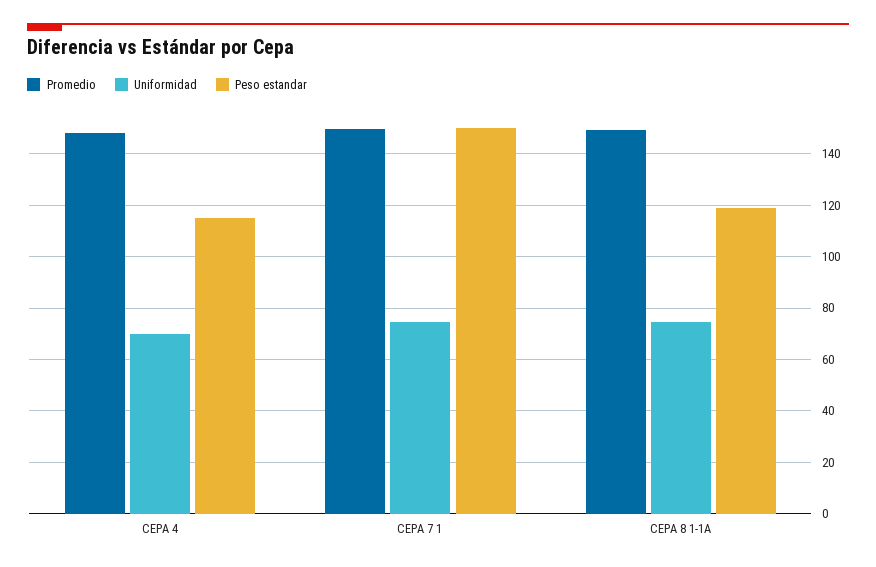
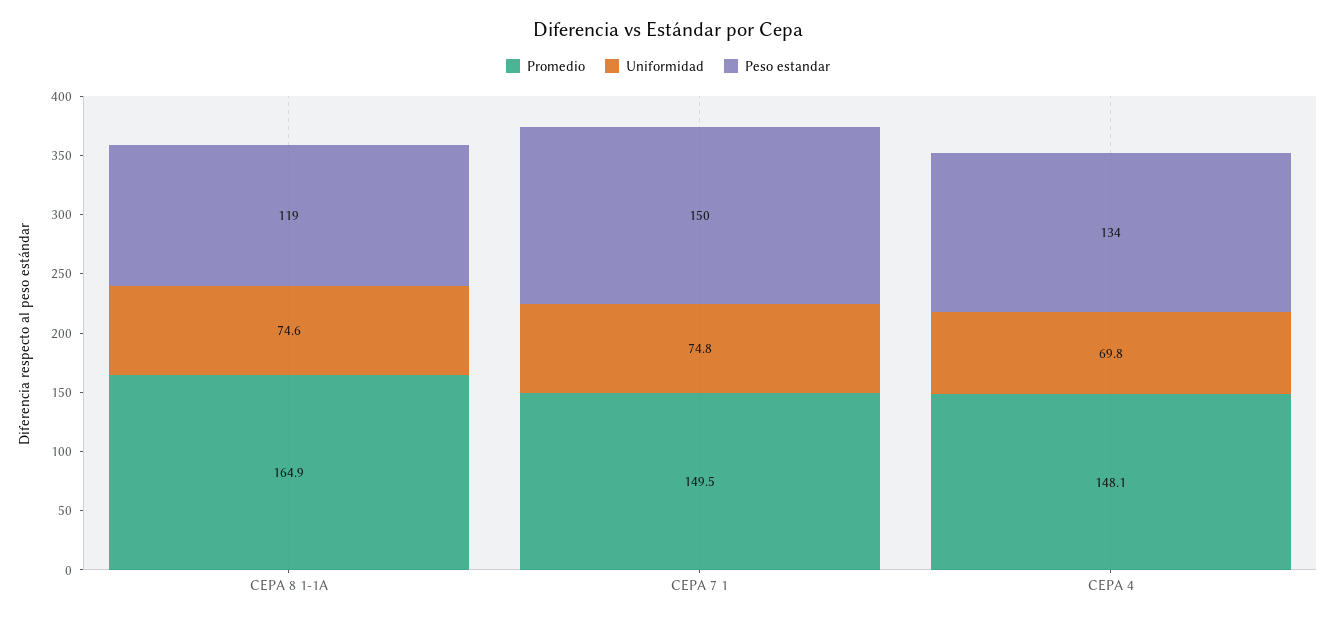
Peso estandar, CEPA 4: 115 -> 134
Promedio, CEPA 8 1-1A: 150 -> 164.9

